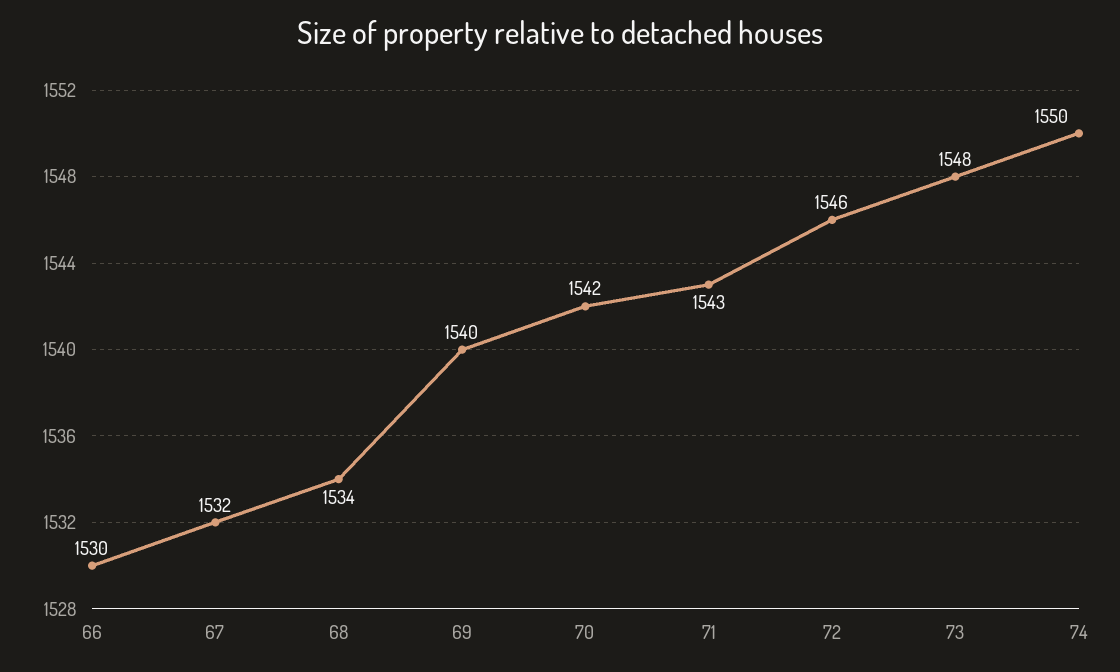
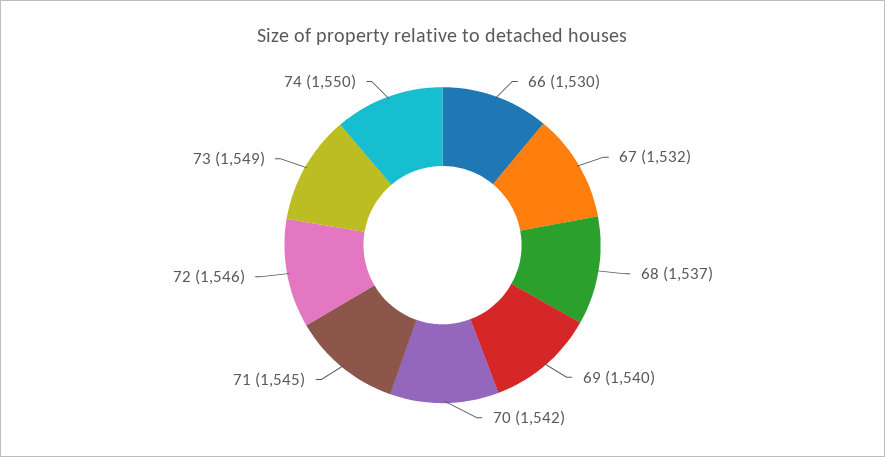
68: 1534 -> 1537
71: 1543 -> 1545
73: 1548 -> 1549

